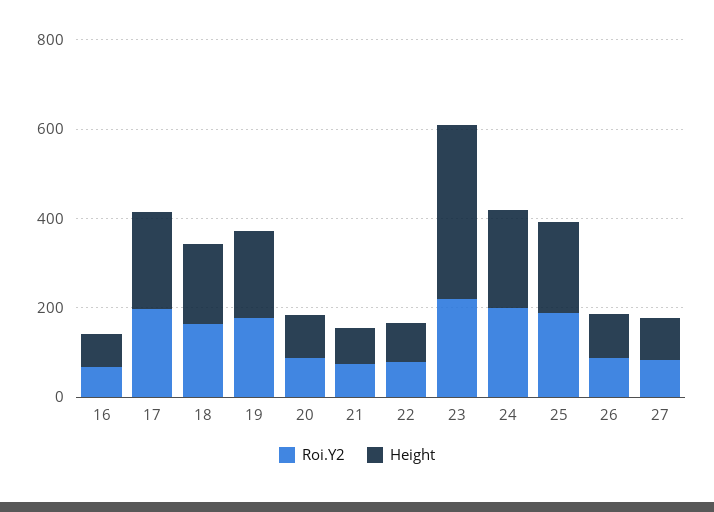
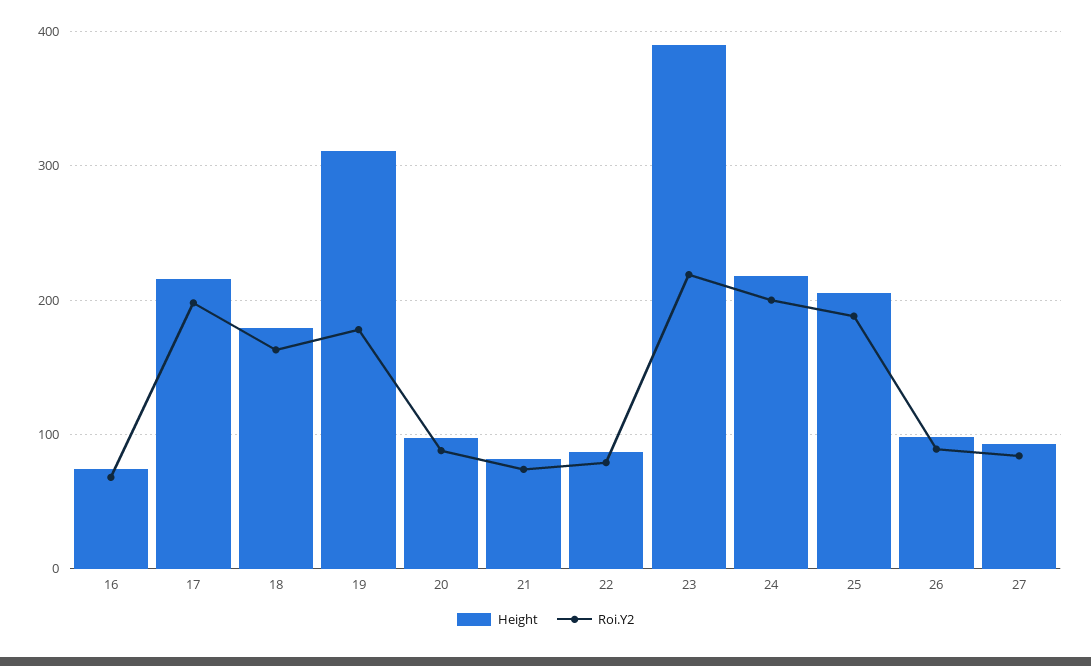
Height, 19: 200 -> 310

